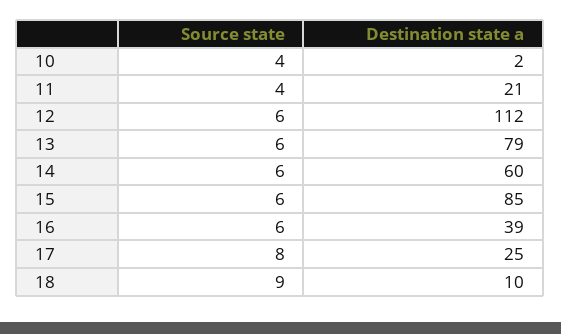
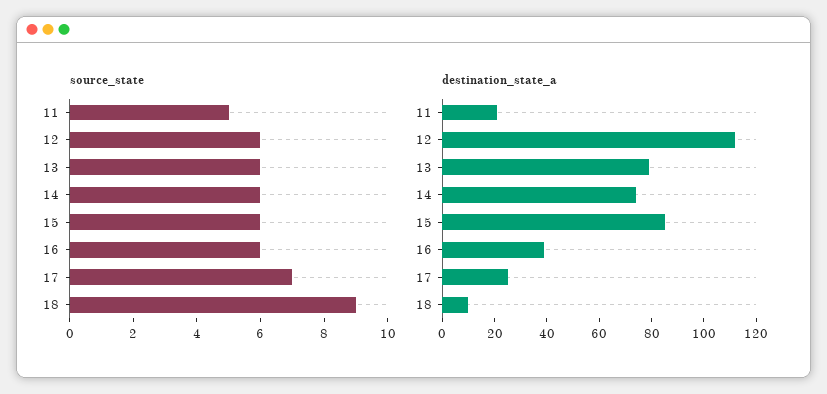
Source state, 10: 4 -> none
Destination state a, 10: 2 -> none
Source state, 11: 4 -> 5
Destination state a, 14: 60 -> 75
Source state, 17: 8 -> 7

